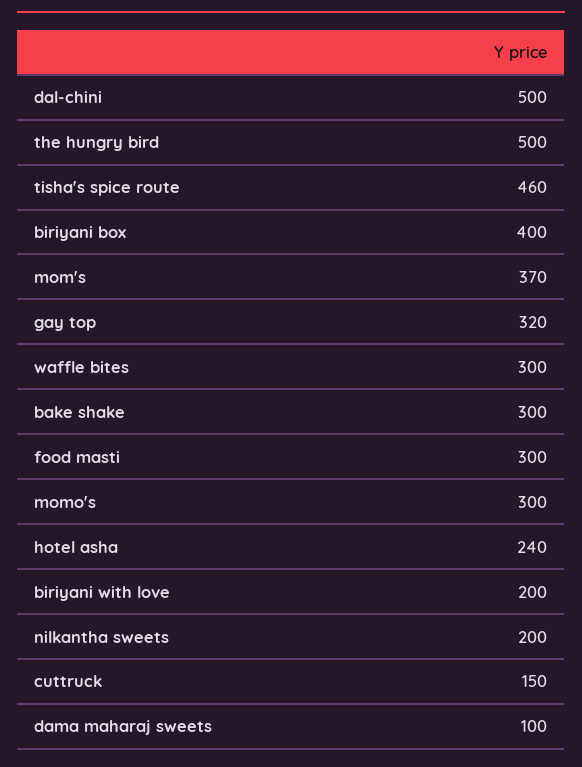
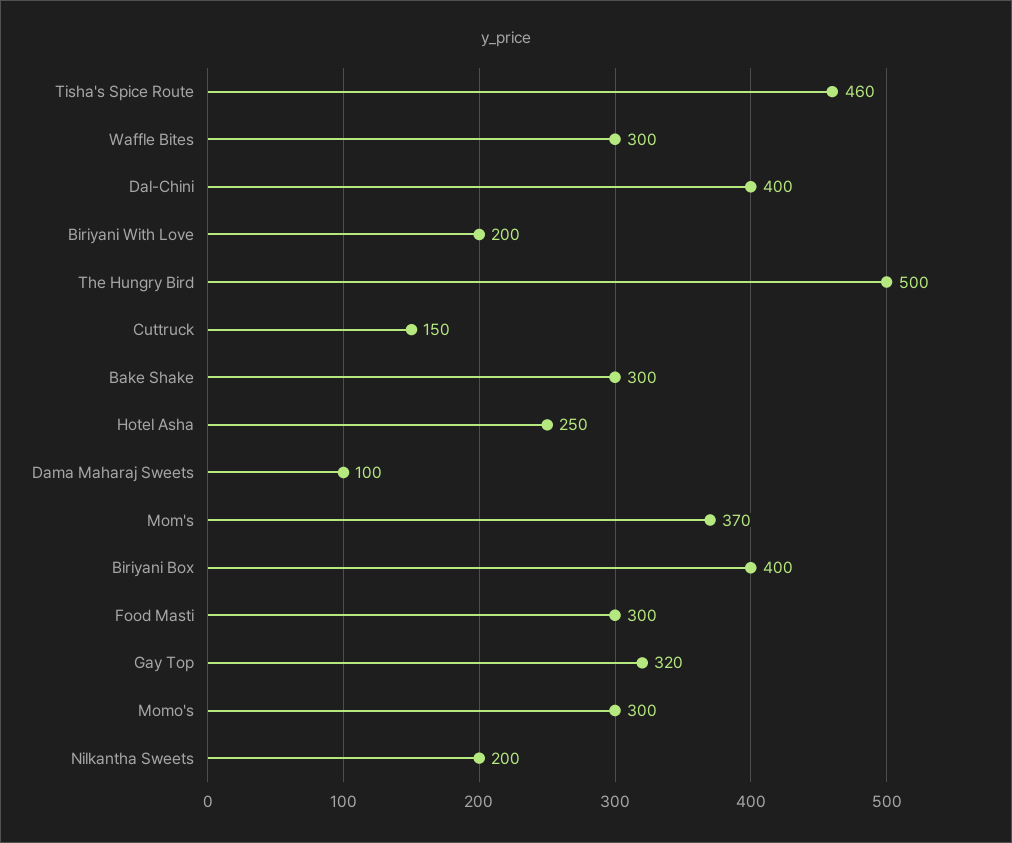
dal-chini: 500 -> 400
hotel asha: 240 -> 250

